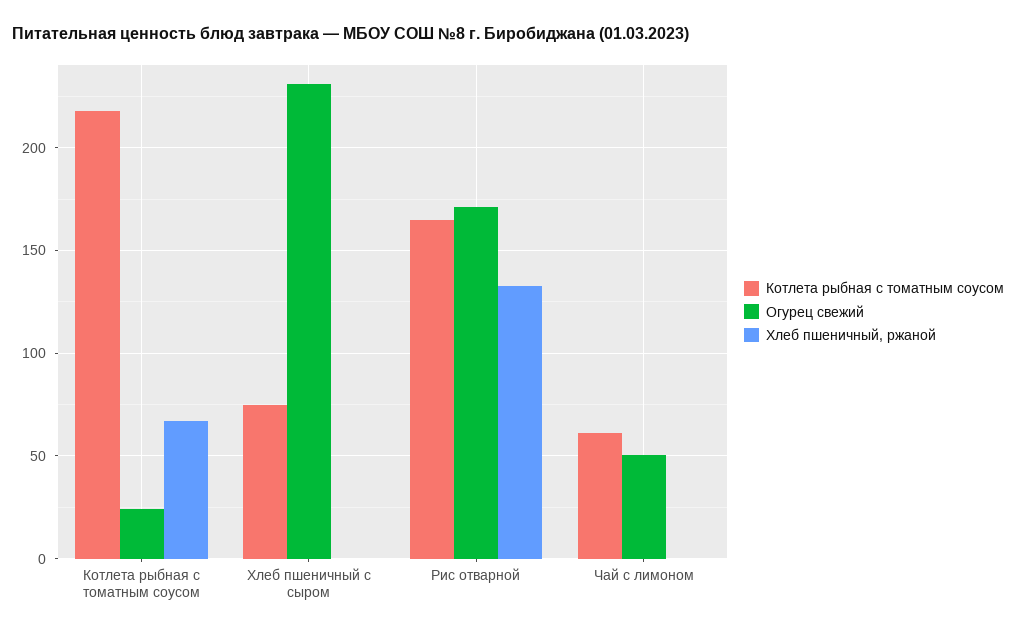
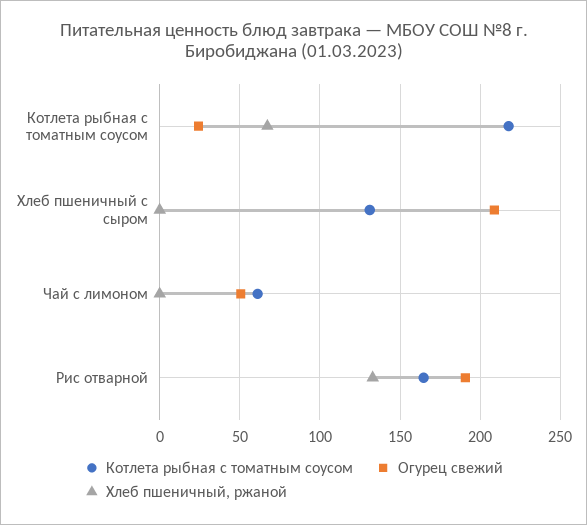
Котлета рыбная с томатным соусом, Хлеб пшеничный с сыром: 75 -> 130
Огурец свежий, Хлеб пшеничный с сыром: 230 -> 210
Огурец свежий, Рис отварной: 170 -> 190

